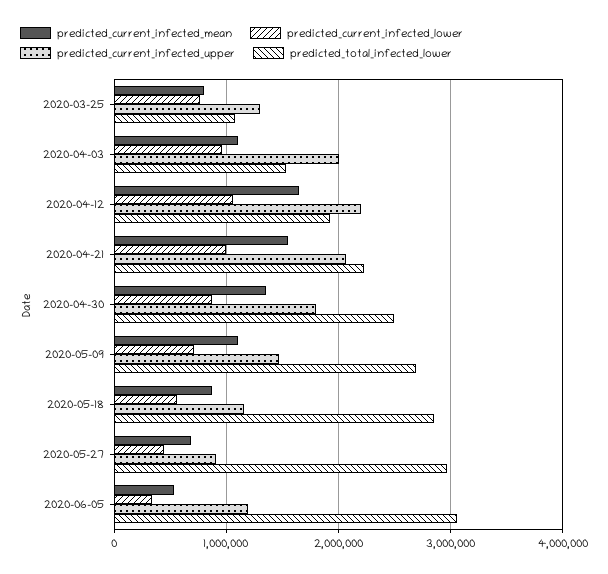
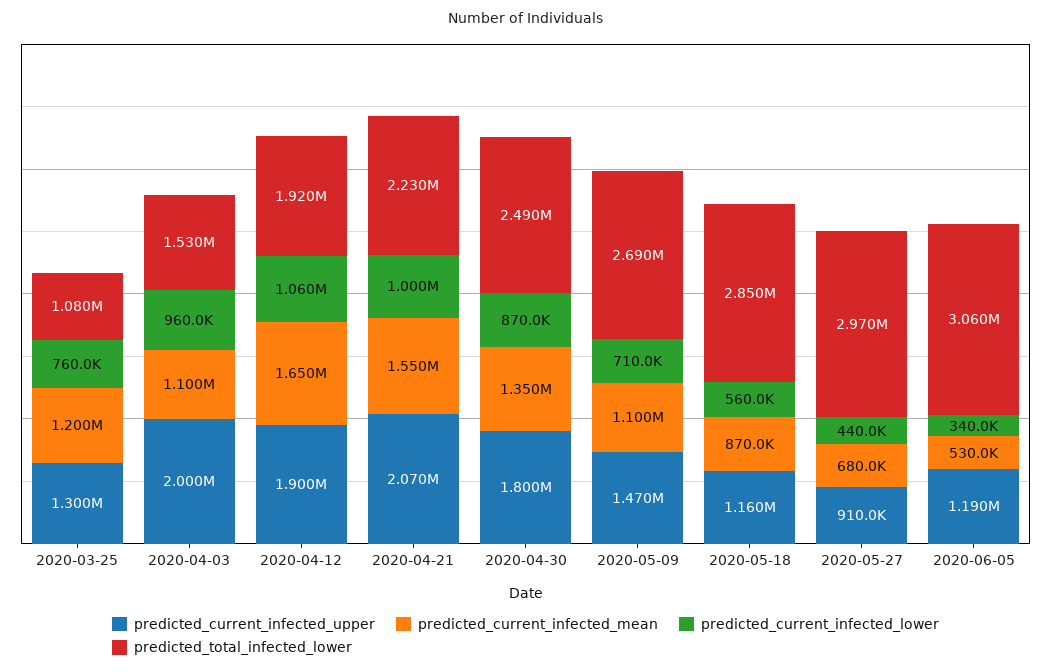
predicted_current_infected_mean, 2020-03-25: 800000 -> 1200000
predicted_current_infected_upper, 2020-04-12: 2200000 -> 1900000

